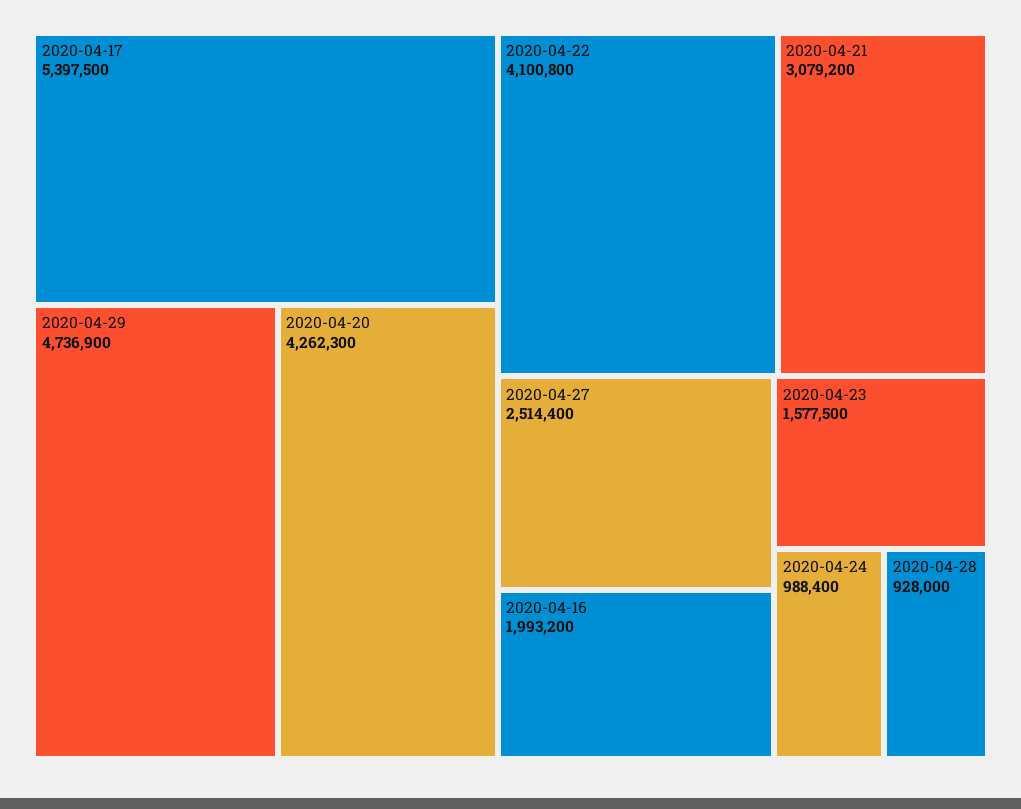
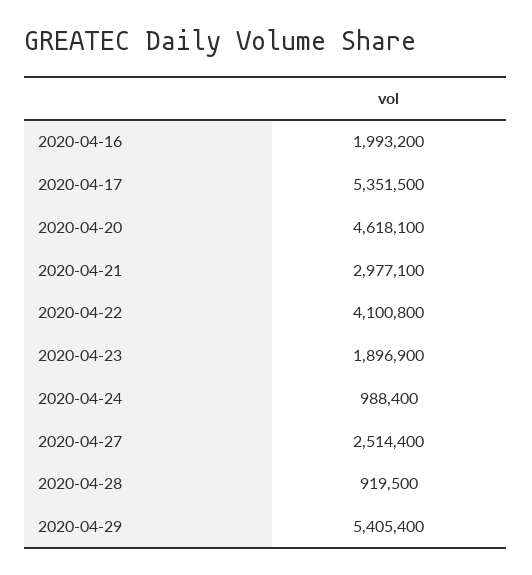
2020-04-17: 5397500 -> 5351500
2020-04-29: 4736900 -> 5405400
2020-04-20: 4262300 -> 4618100
2020-04-21: 3079200 -> 2977100
2020-04-23: 1577500 -> 1896900
2020-04-28: 928000 -> 919500

